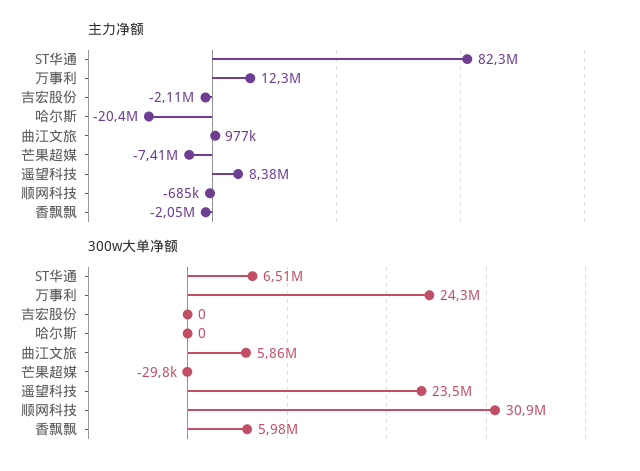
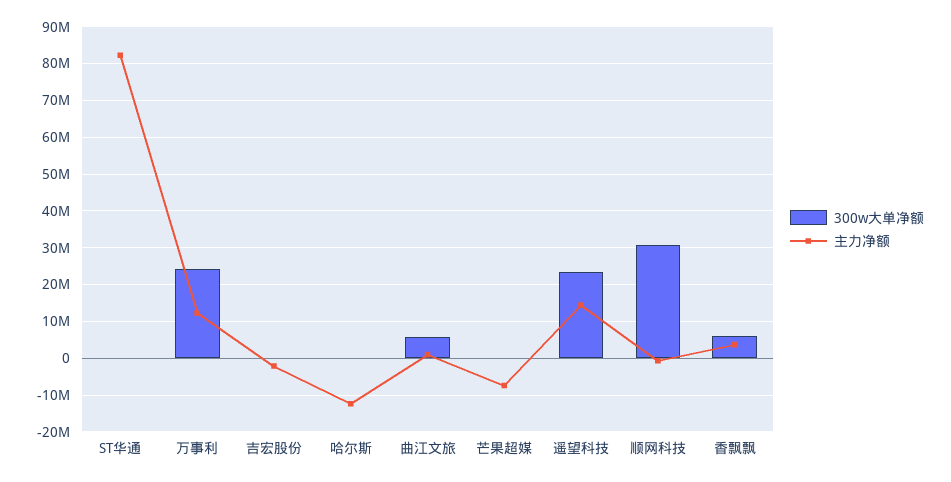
主力净额, 哈尔斯: -20400000 -> -12000000
主力净额, 遥望科技: 8380000 -> 14000000
主力净额, 香飘飘: -2050000 -> 4000000
300w大单净额, ST华通: 6510000 -> 0

